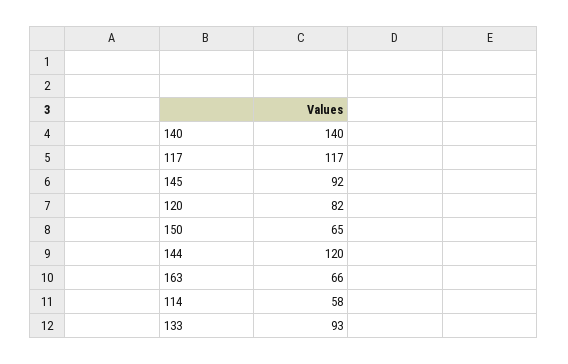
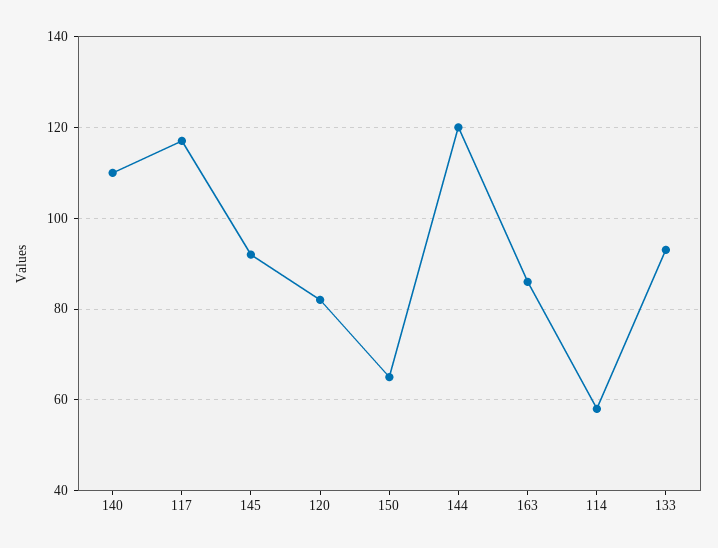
140: 140 -> 110
163: 66 -> 85

